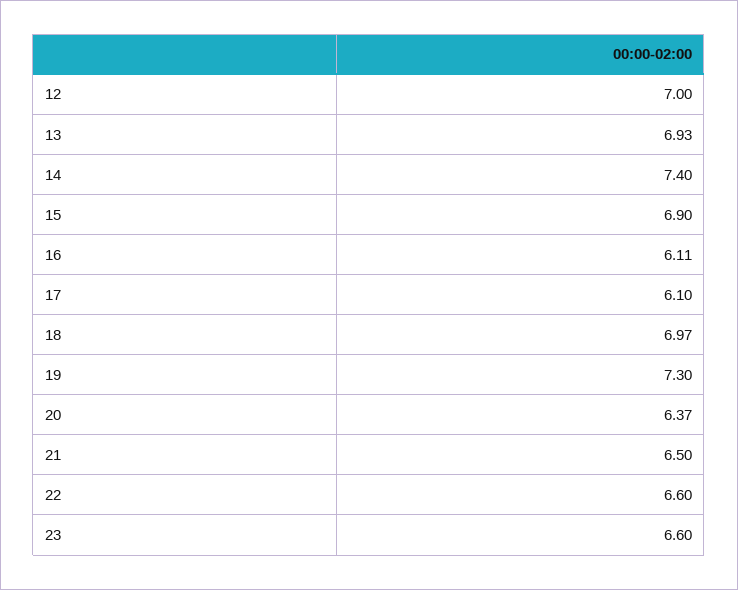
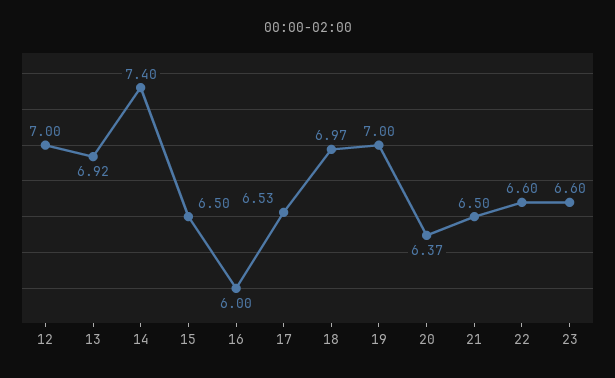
13: 6.93 -> 6.92
15: 6.9 -> 6.5
16: 6.11 -> 6
17: 6.1 -> 6.53
19: 7.3 -> 7

